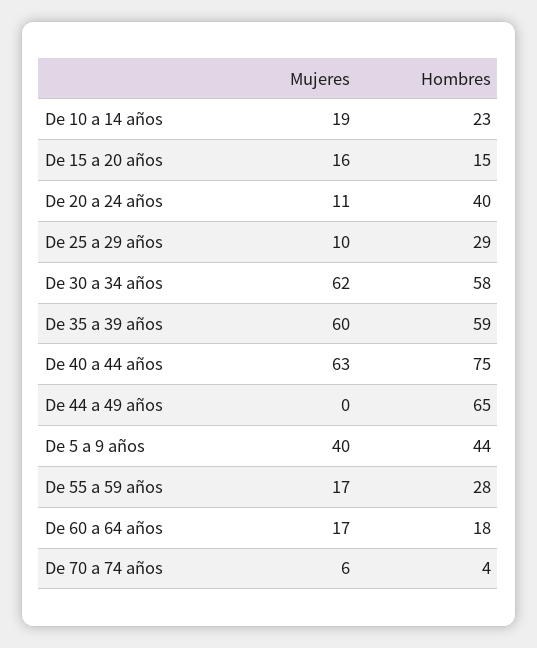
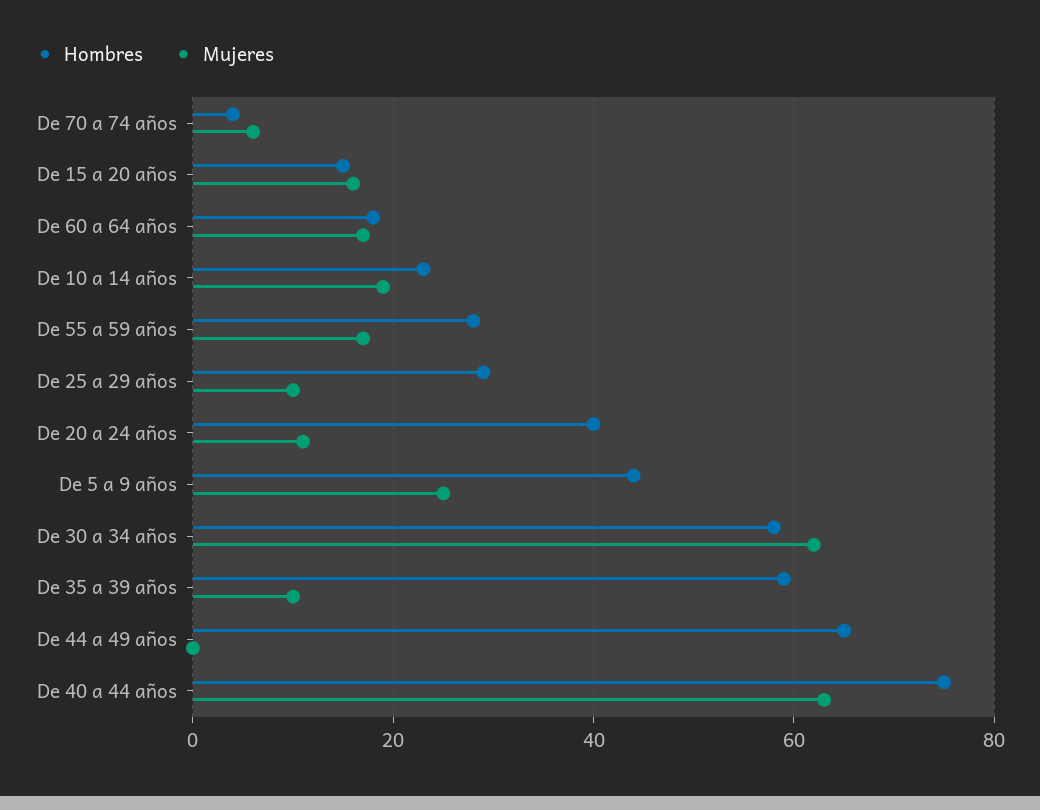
Mujeres, De 35 a 39 años: 60 -> 10
Mujeres, De 5 a 9 años: 40 -> 25

